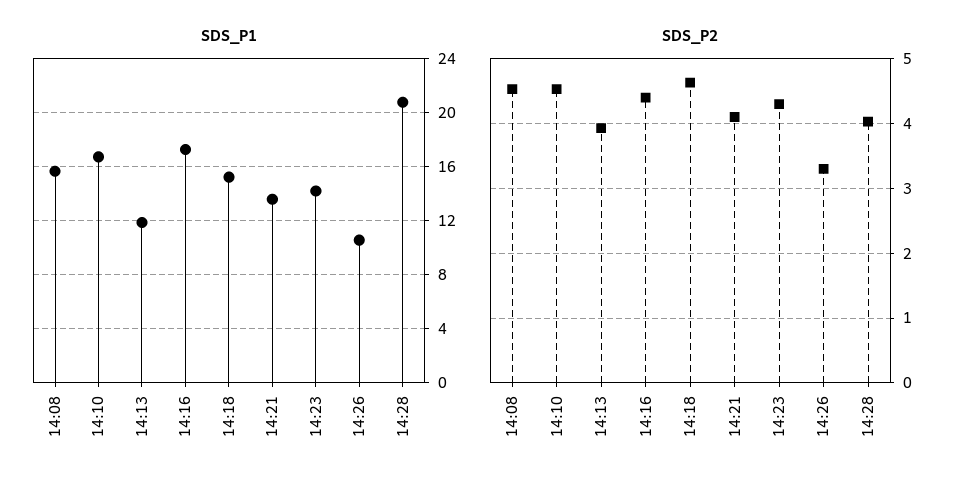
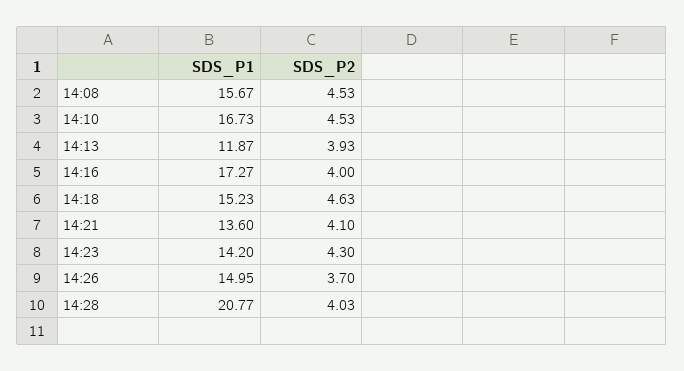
SDS_P1, 14:26: 10.5 -> 14.95
SDS_P2, 14:16: 4.4 -> 4
SDS_P2, 14:26: 3.3 -> 3.7

